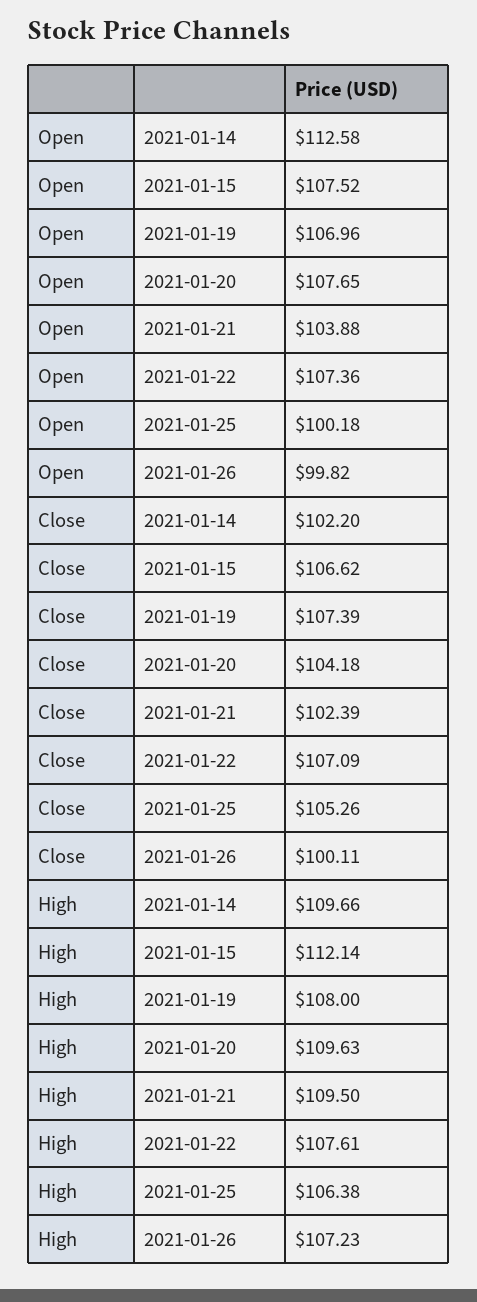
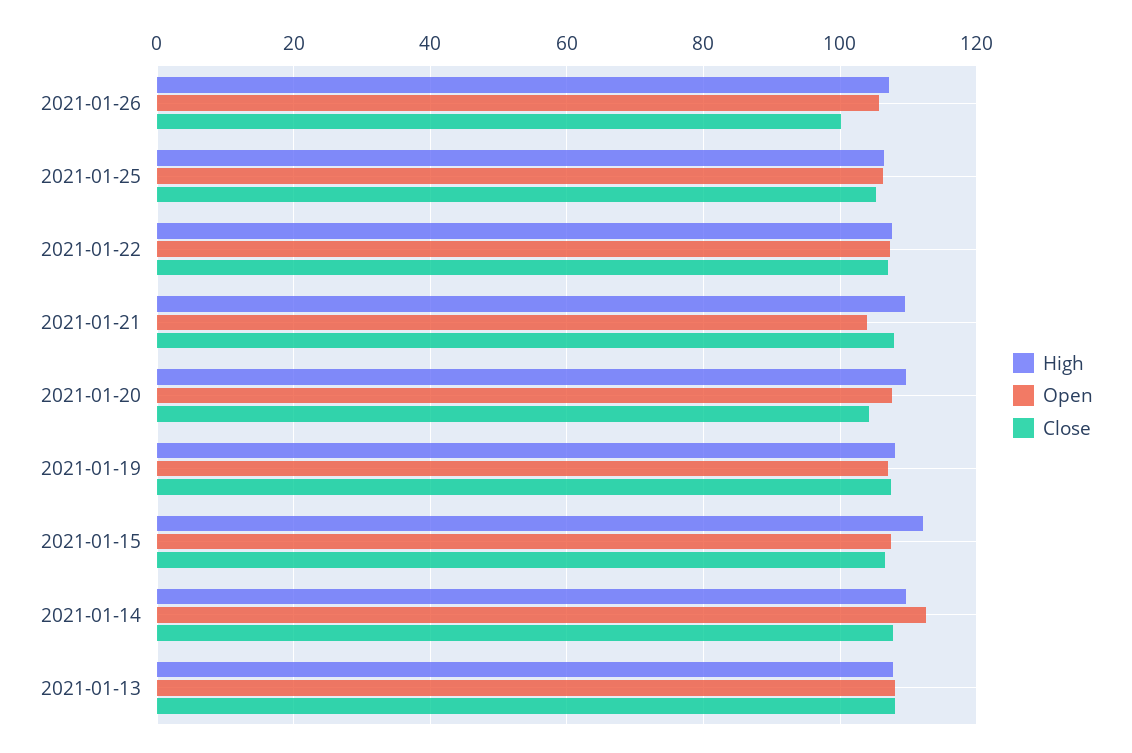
Open, 2021-01-25: 100.18 -> 106
Open, 2021-01-26: 99.82 -> 106
Close, 2021-01-14: 102.2 -> 108
Close, 2021-01-21: 102.39 -> 108
High, 2021-01-13: none -> 108
Open, 2021-01-13: none -> 108
Close, 2021-01-13: none -> 108

